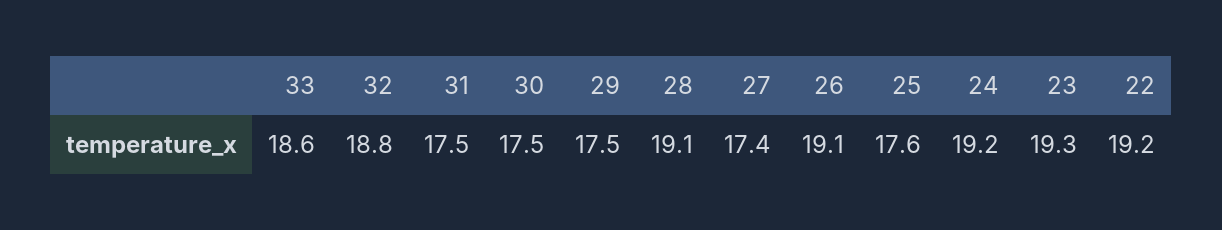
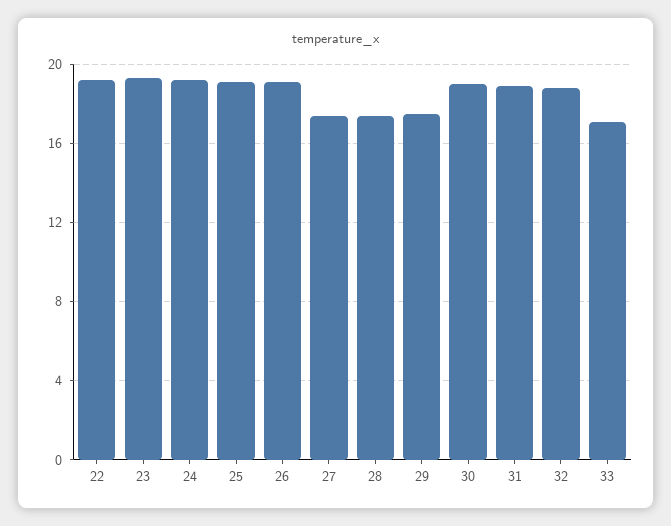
33: 18.6 -> 17
31: 17.5 -> 19
30: 17.5 -> 19
28: 19.1 -> 17.5
25: 17.6 -> 19

